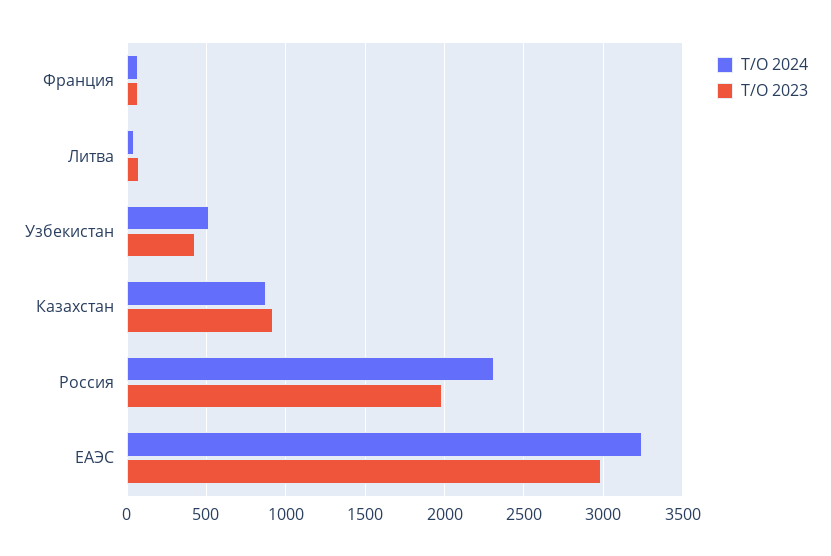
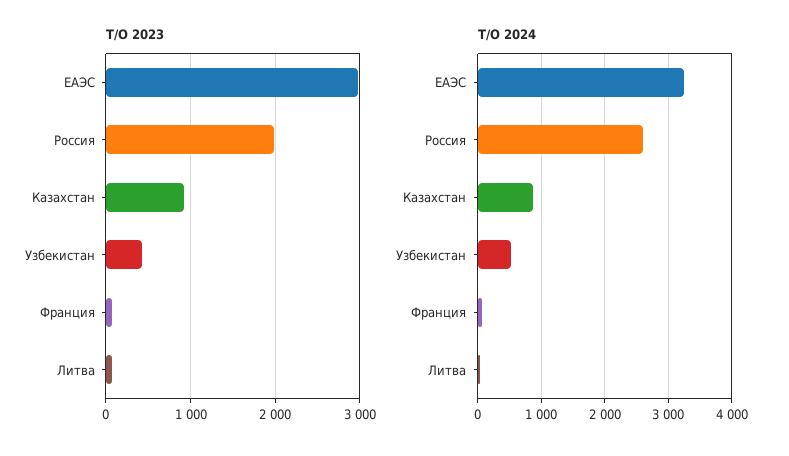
Т/О 2024, Россия: 2300 -> 2600

